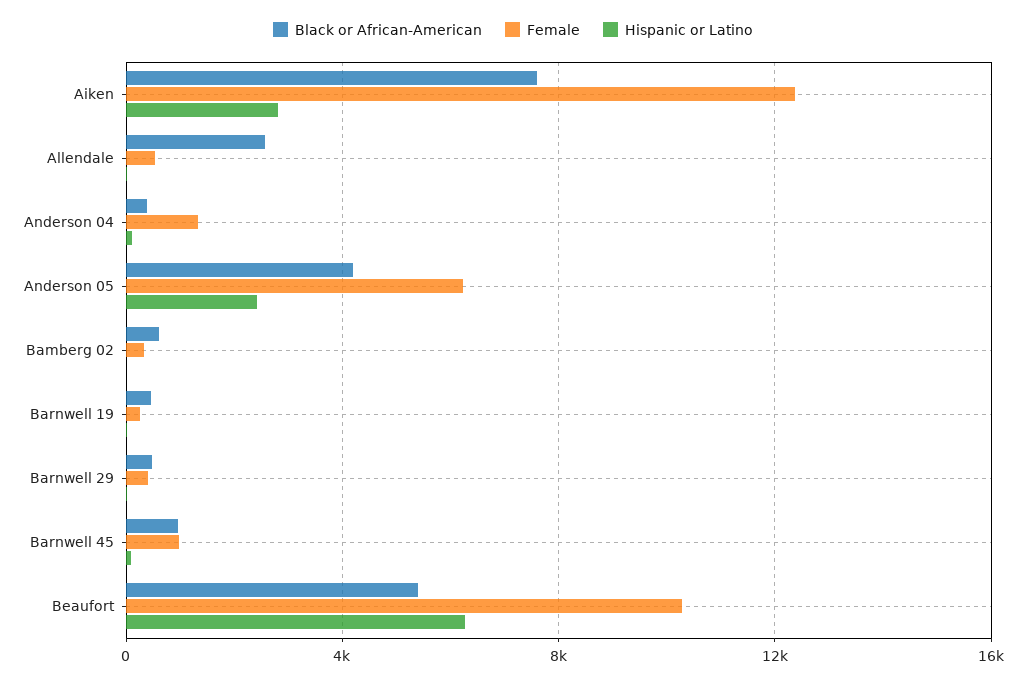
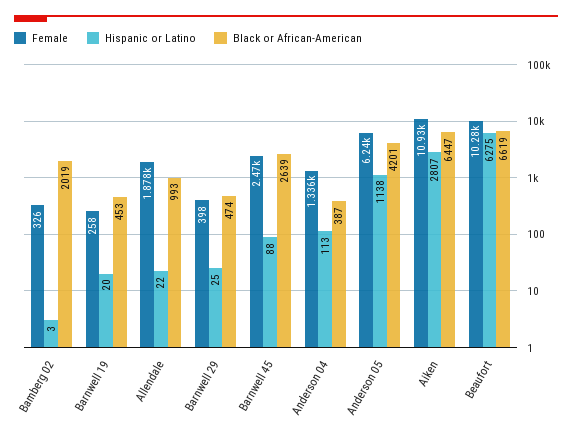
Black or African-American, Aiken: 7500 -> 6447
Female, Aiken: 12500 -> 10930
Black or African-American, Allendale: 2500 -> 993
Female, Allendale: 500 -> 1878
Hispanic or Latino, Anderson 05: 2500 -> 1138
Black or African-American, Bamberg 02: 500 -> 2019
Black or African-American, Barnwell 45: 1000 -> 2639
Female, Barnwell 45: 1000 -> 2470
Black or African-American, Beaufort: 5500 -> 6619

